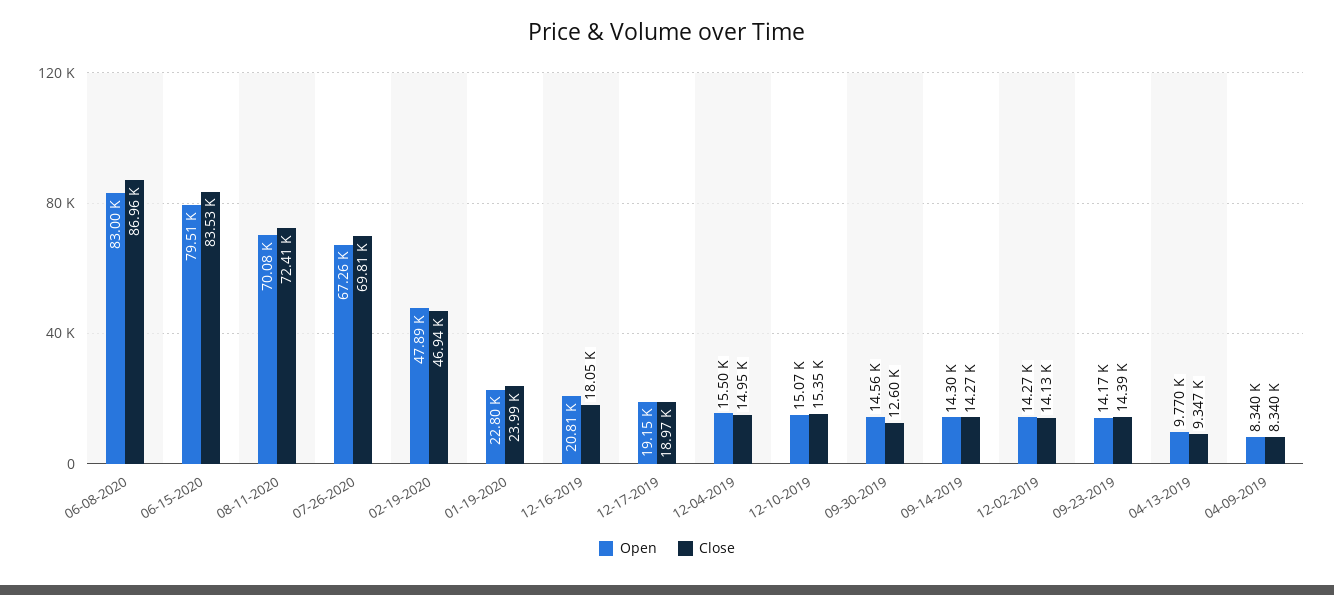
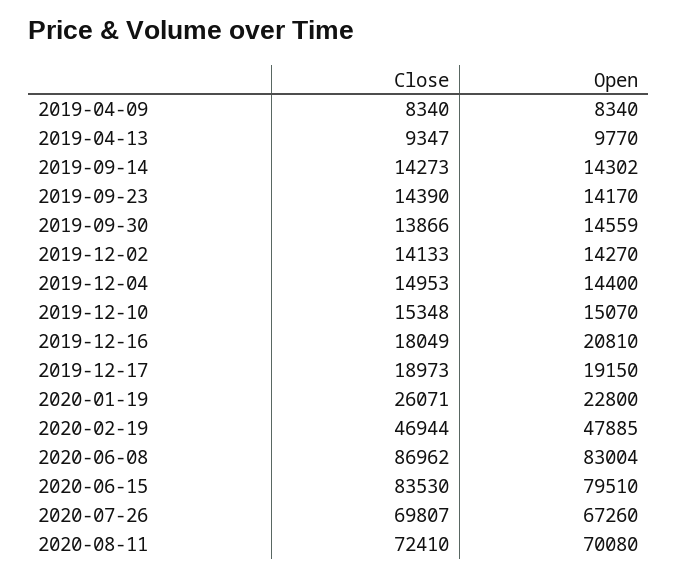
Close, 01-19-2020: 23990 -> 26071
Open, 12-04-2019: 15500 -> 14400
Close, 09-30-2019: 12600 -> 13866

